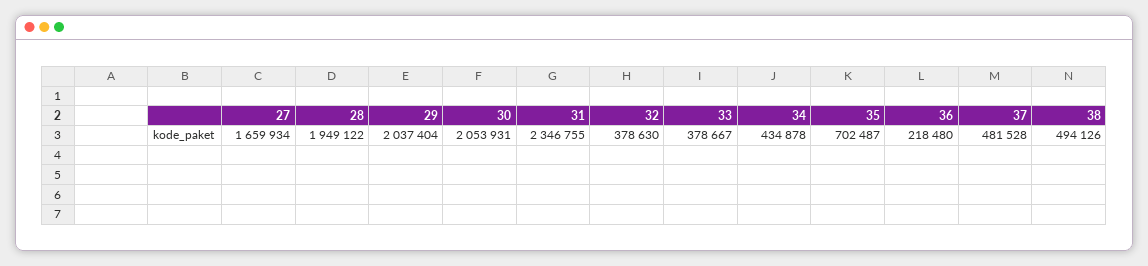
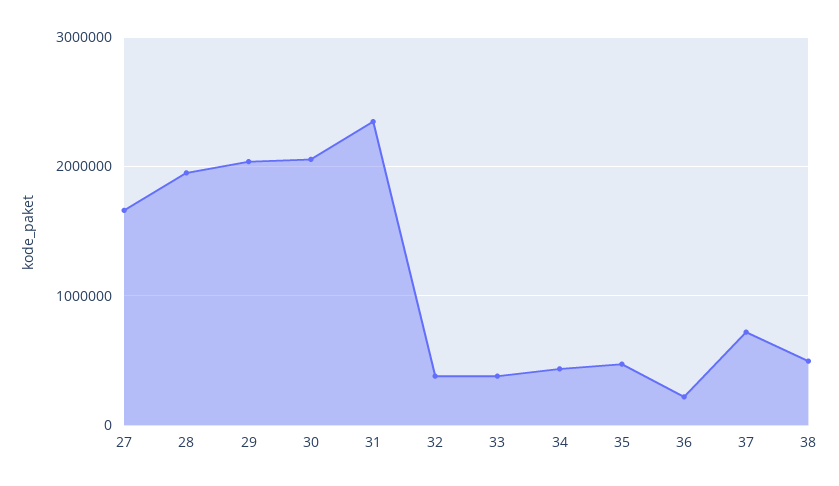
35: 702487 -> 500000
37: 481528 -> 700000

